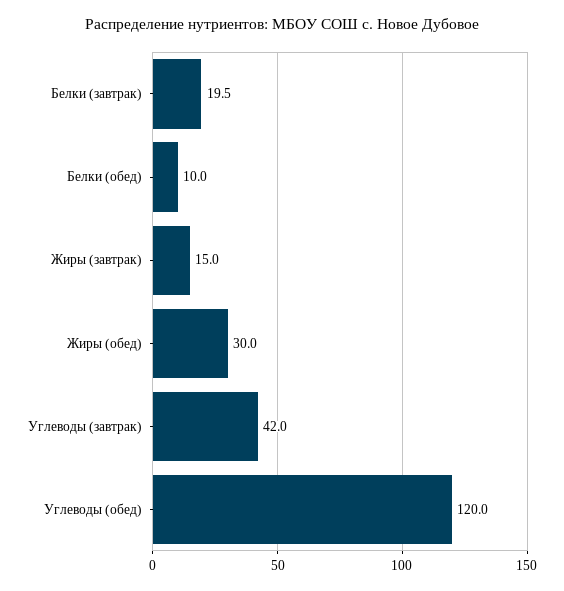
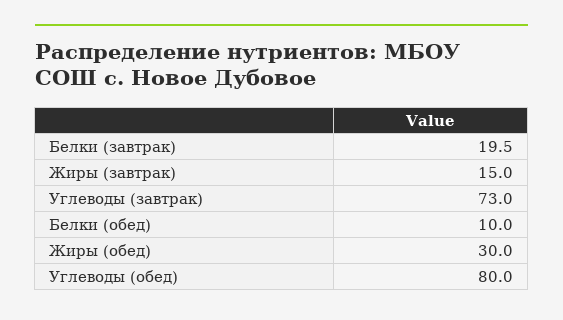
Углеводы (завтрак): 42 -> 73
Углеводы (обед): 120 -> 80

